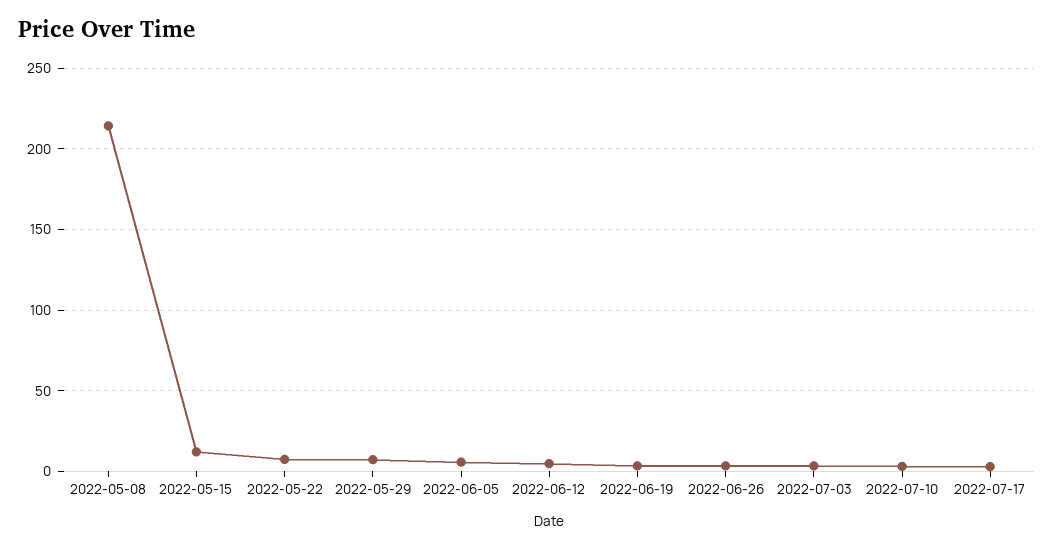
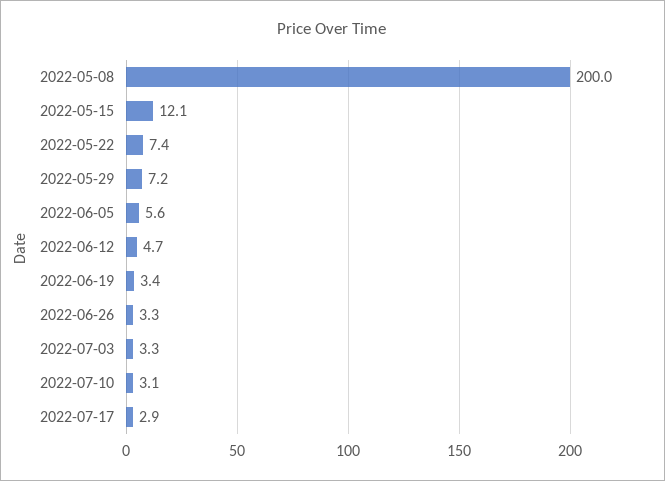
2022-05-08: 215 -> 200

